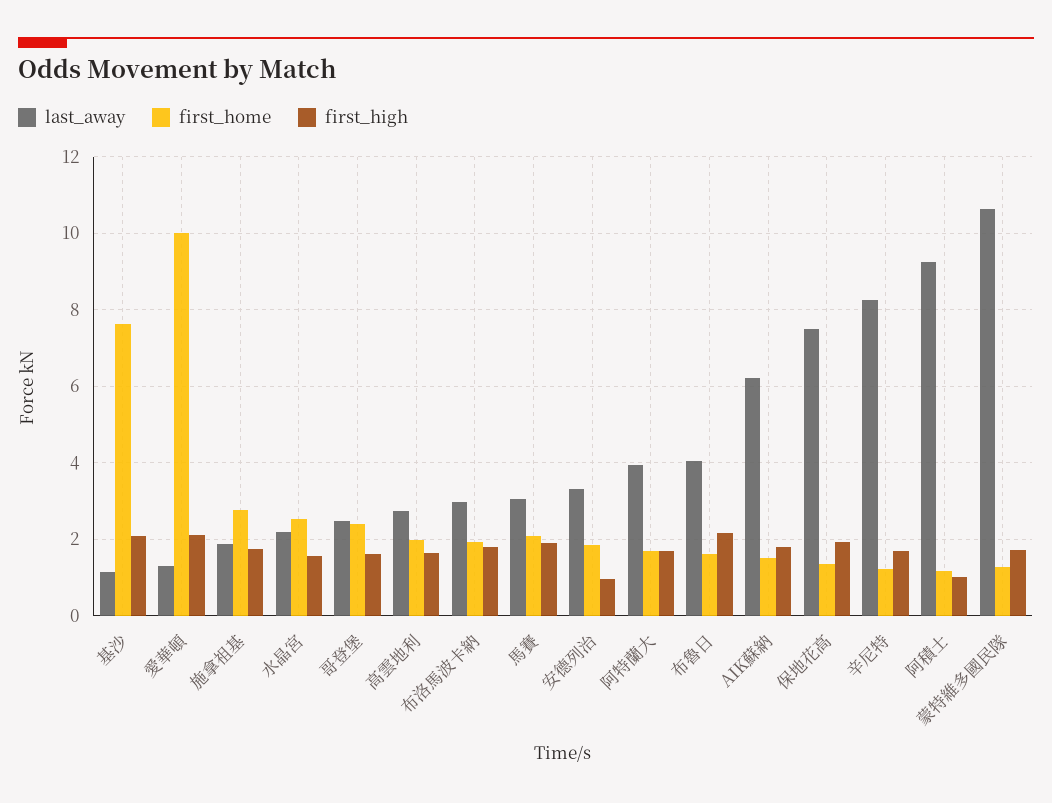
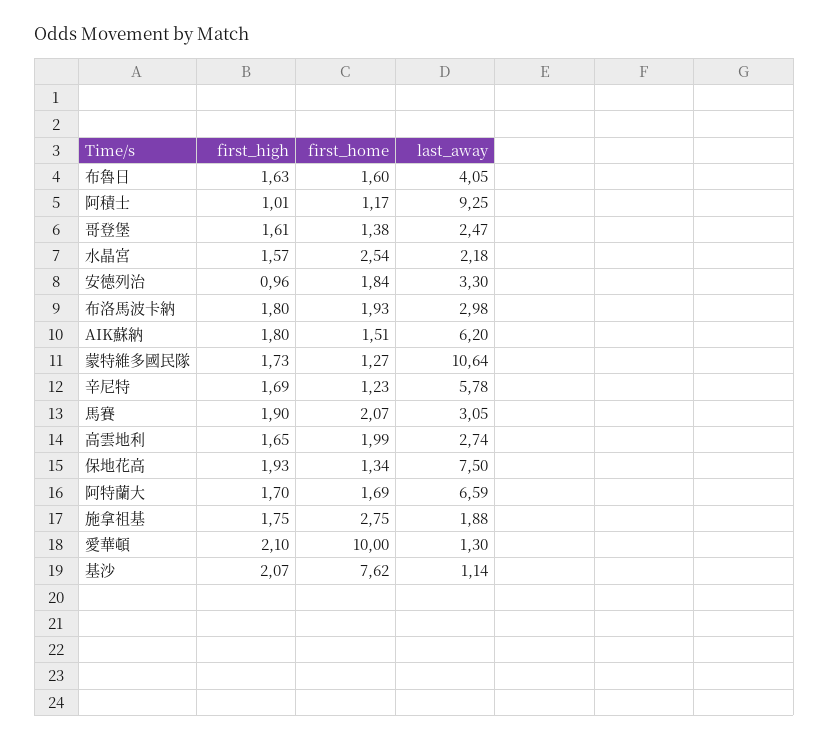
first_home, 哥登堡: 2.4 -> 1.38
last_away, 阿特蘭大: 4 -> 6.59
first_high, 布魯日: 2.2 -> 1.63
last_away, 辛尼特: 8.2 -> 5.78

